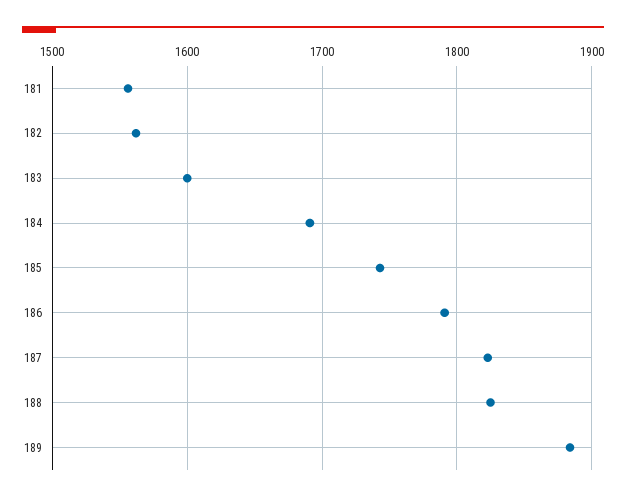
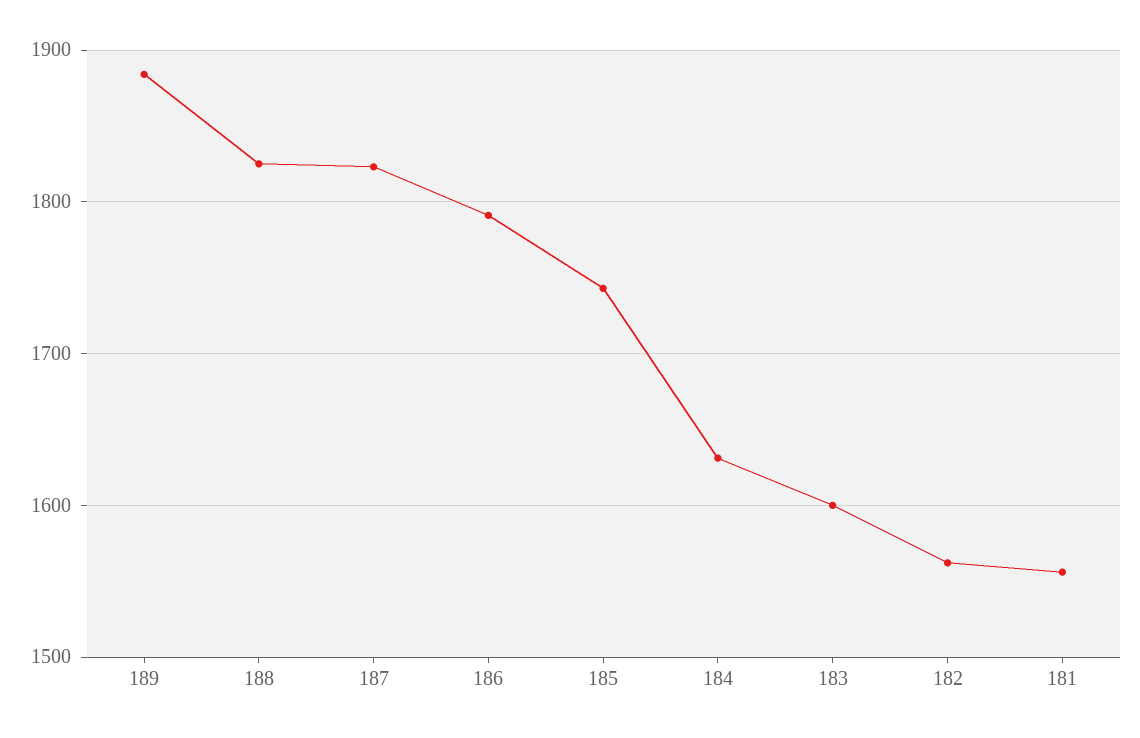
184: 1690 -> 1630

